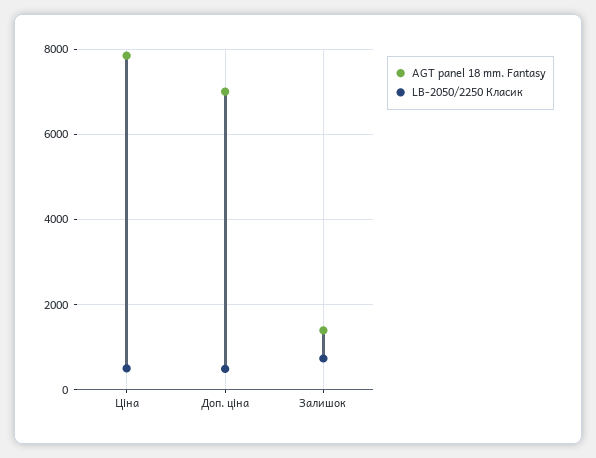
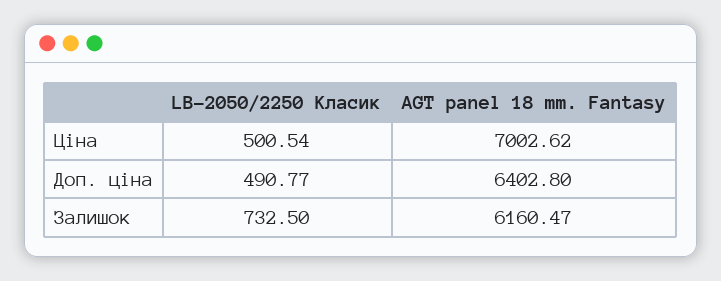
AGT panel 18 mm. Fantasy, Ціна: 7800 -> 7002.62
AGT panel 18 mm. Fantasy, Доп. ціна: 7000 -> 6402.8
AGT panel 18 mm. Fantasy, Залишок: 1400 -> 6160.47

